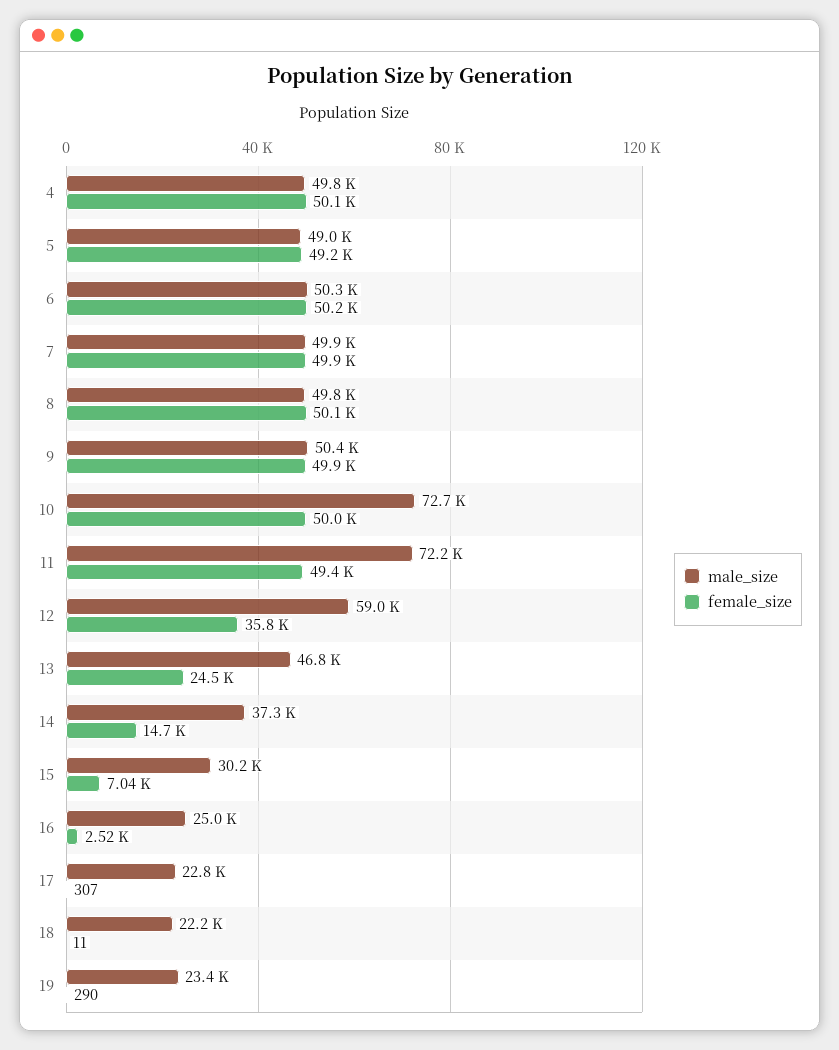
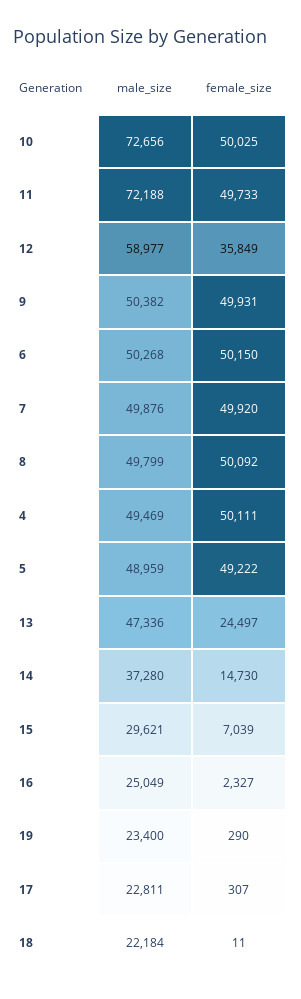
male_size, 4: 49800 -> 49469
female_size, 11: 49400 -> 49733
male_size, 13: 46800 -> 47336
male_size, 15: 30200 -> 29621
female_size, 16: 2520 -> 2327

